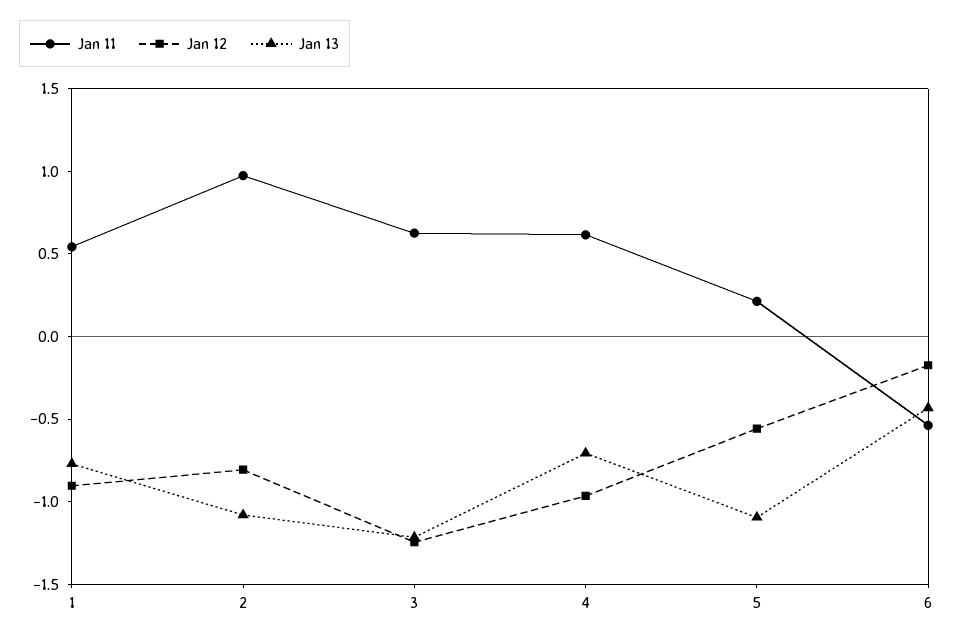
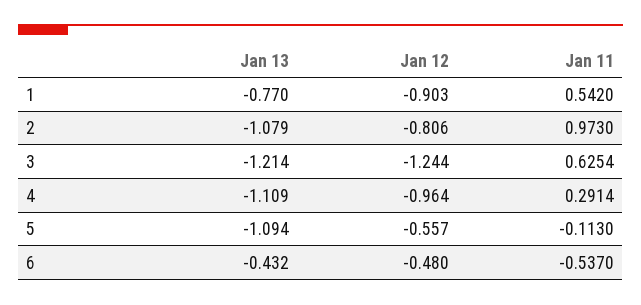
Jan 11, 4: 0.6 -> 0.2914
Jan 13, 4: -0.7 -> -1.109
Jan 11, 5: 0.2 -> -0.113
Jan 12, 6: -0.2 -> -0.48

